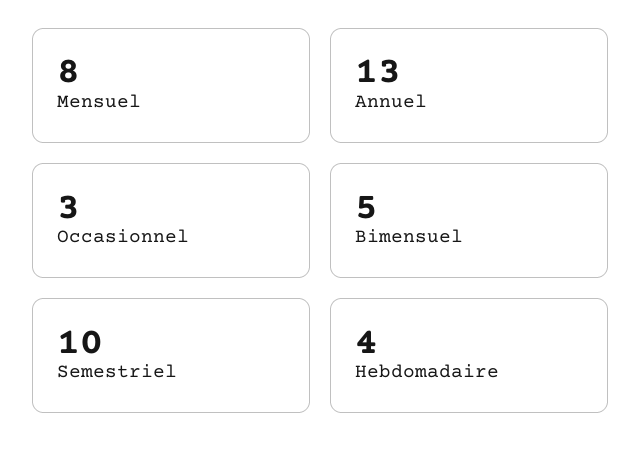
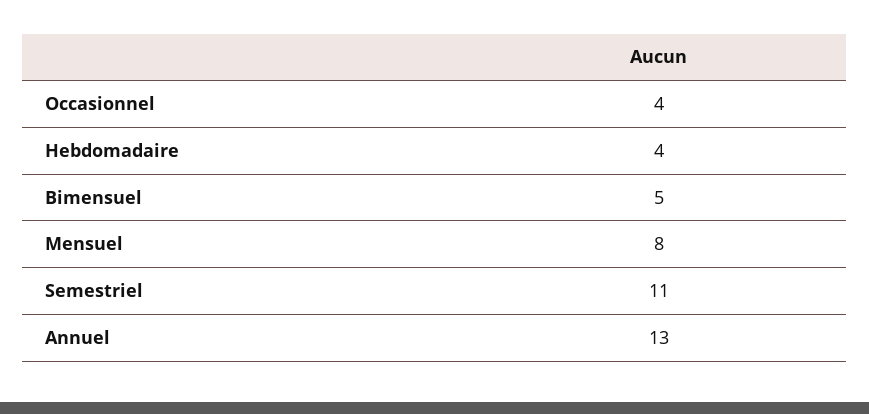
Occasionnel: 3 -> 4
Semestriel: 10 -> 11

